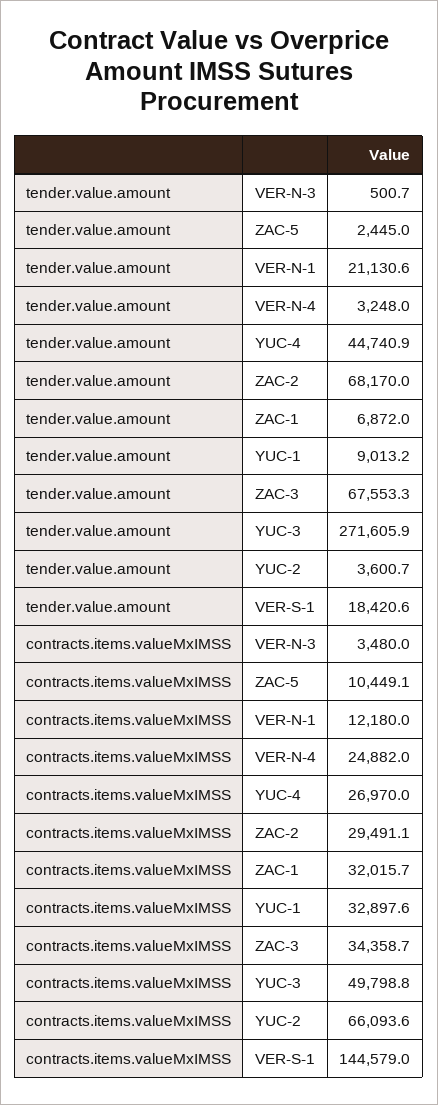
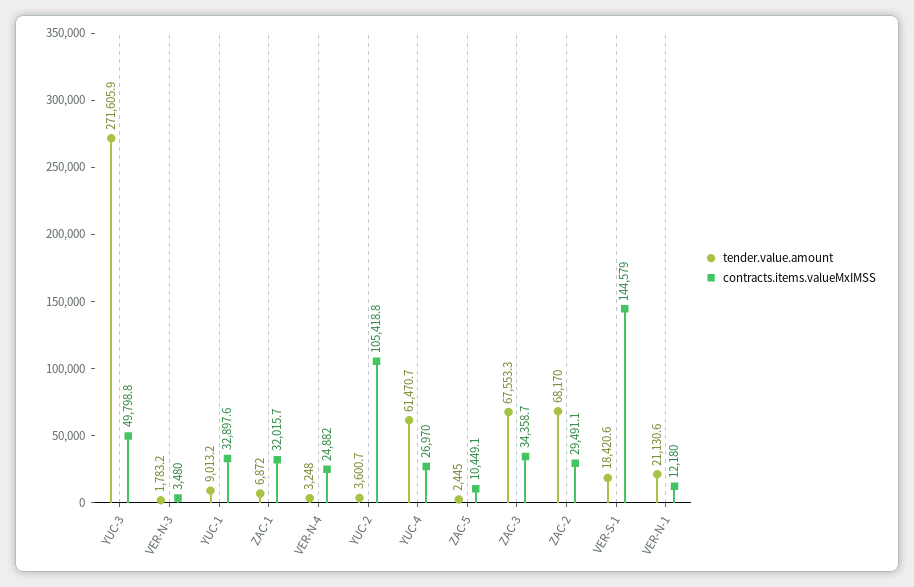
tender.value.amount, VER-N-3: 500.7 -> 1783.2
tender.value.amount, YUC-4: 44740.9 -> 61470.7
contracts.items.valueMxIMSS, YUC-2: 66093.6 -> 105418.8

